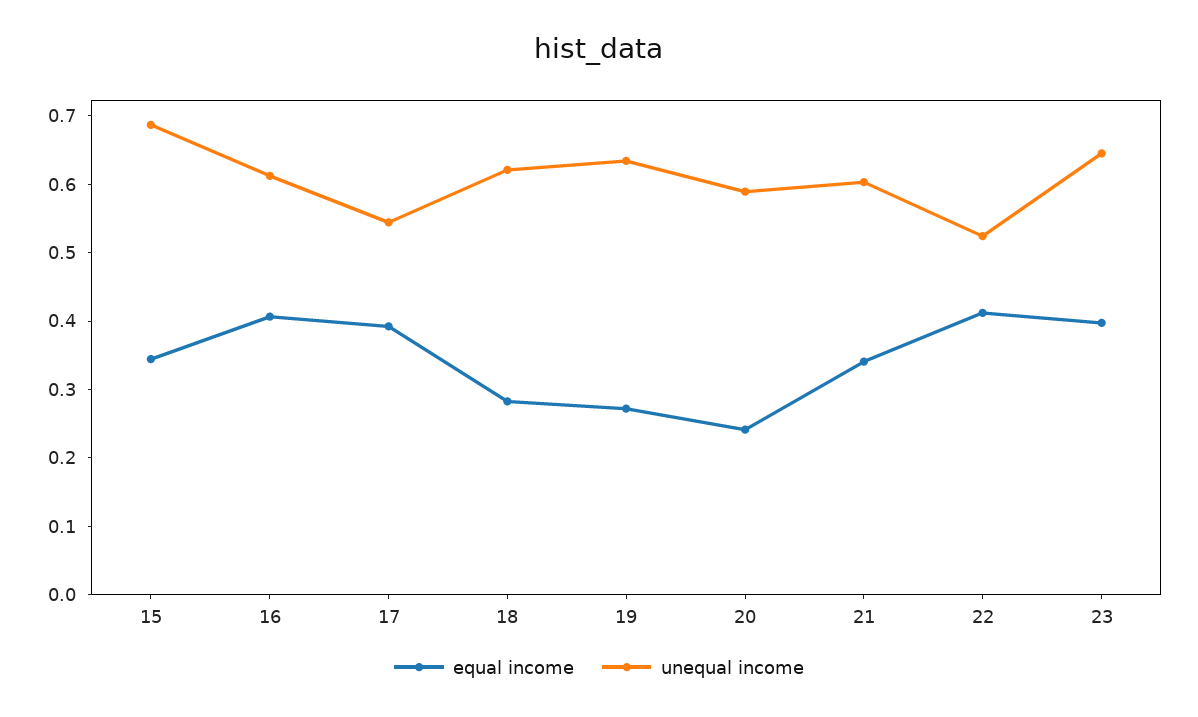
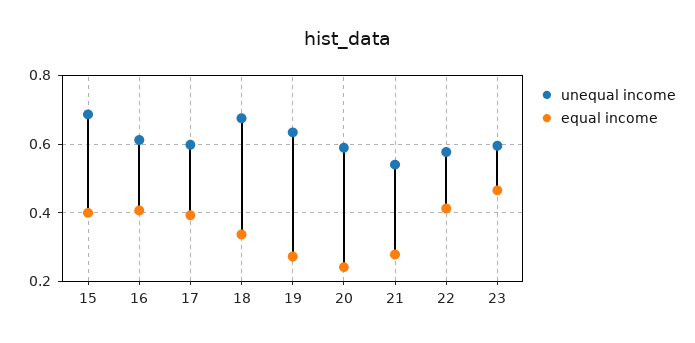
equal income, 15: 0.34 -> 0.4
unequal income, 17: 0.54 -> 0.6
equal income, 18: 0.28 -> 0.34
unequal income, 18: 0.62 -> 0.68
equal income, 21: 0.34 -> 0.28
unequal income, 21: 0.6 -> 0.54
unequal income, 22: 0.52 -> 0.58
equal income, 23: 0.4 -> 0.46
unequal income, 23: 0.64 -> 0.6

